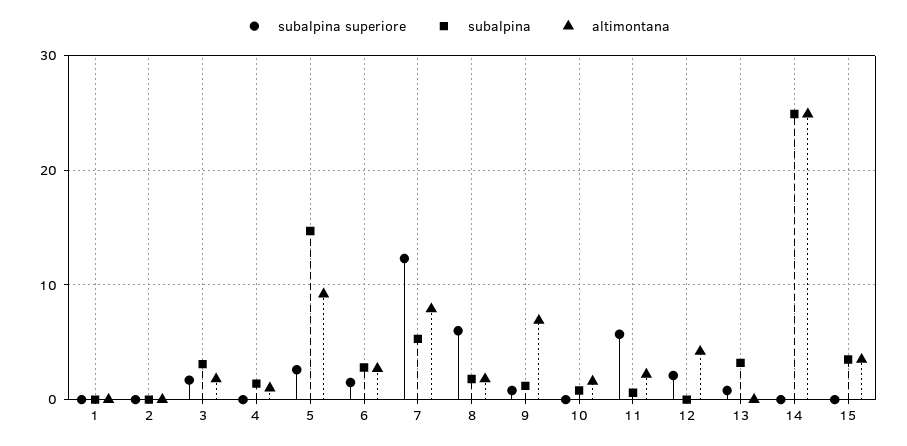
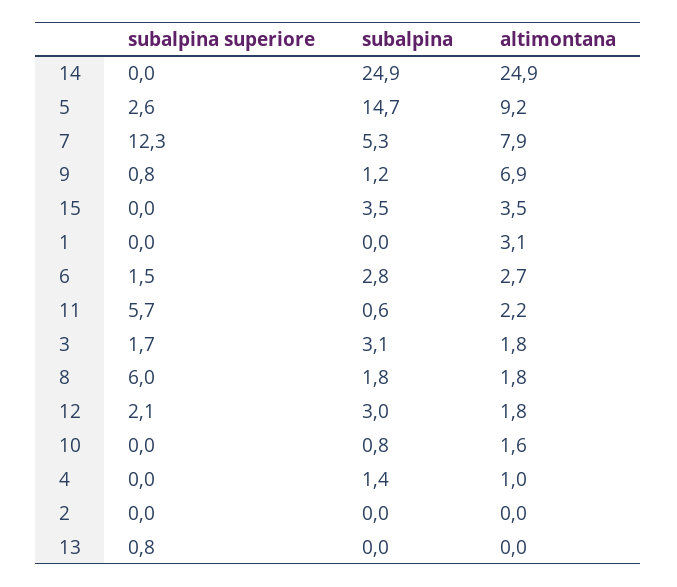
altimontana, 1: 0 -> 3.1
subalpina, 12: 0 -> 3
altimontana, 12: 4 -> 1.8
subalpina, 13: 3 -> 0

